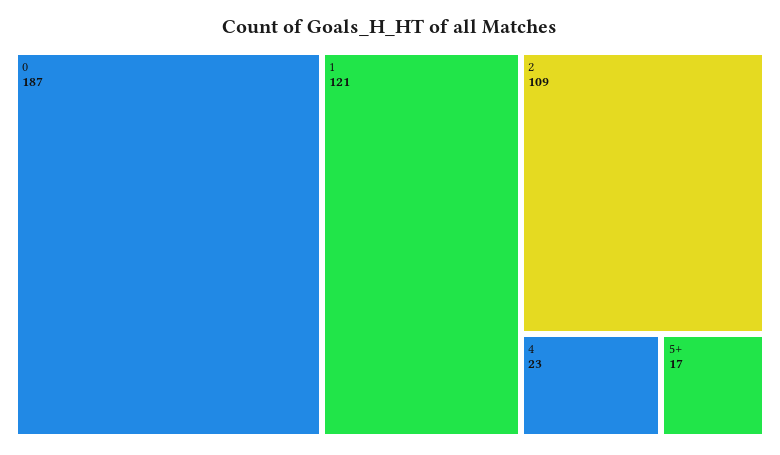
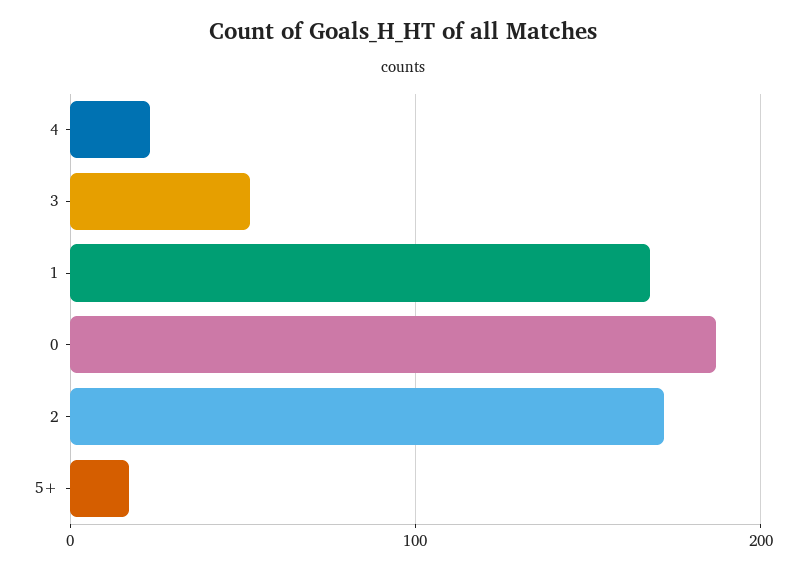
1: 121 -> 170
2: 109 -> 170
3: none -> 50

